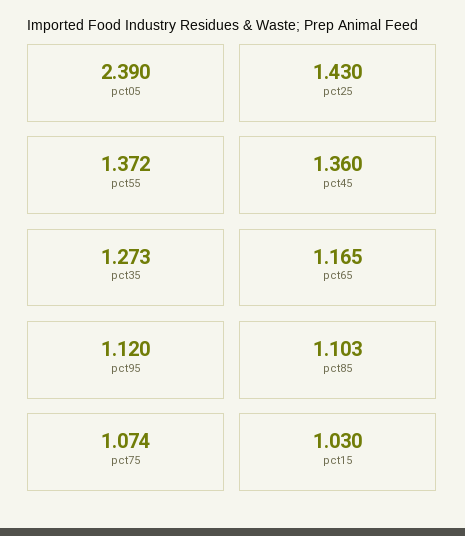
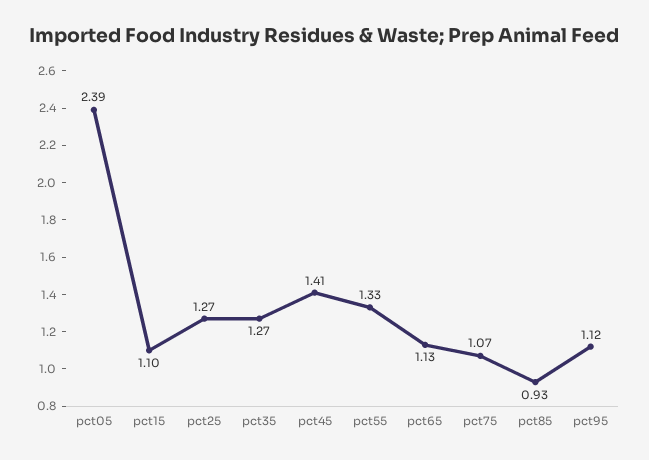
pct25: 1.43 -> 1.27
pct55: 1.372 -> 1.33
pct45: 1.36 -> 1.41
pct65: 1.165 -> 1.13
pct85: 1.103 -> 0.93
pct15: 1.03 -> 1.1

